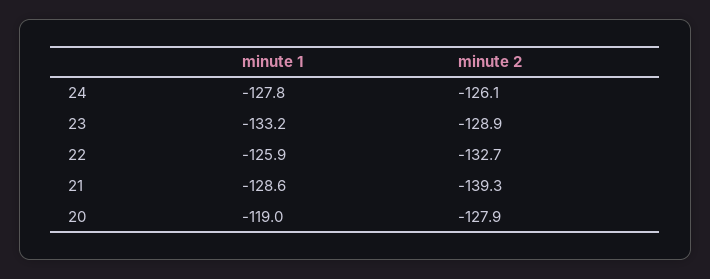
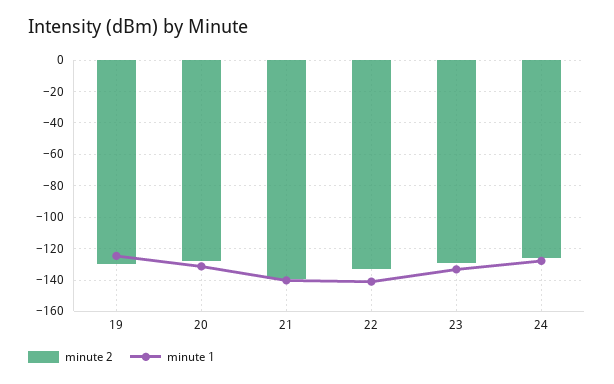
minute 1, 22: -125.9 -> -140
minute 1, 21: -128.6 -> -140
minute 1, 20: -119 -> -130
minute 2, 19: none -> -130
minute 1, 19: none -> -125

